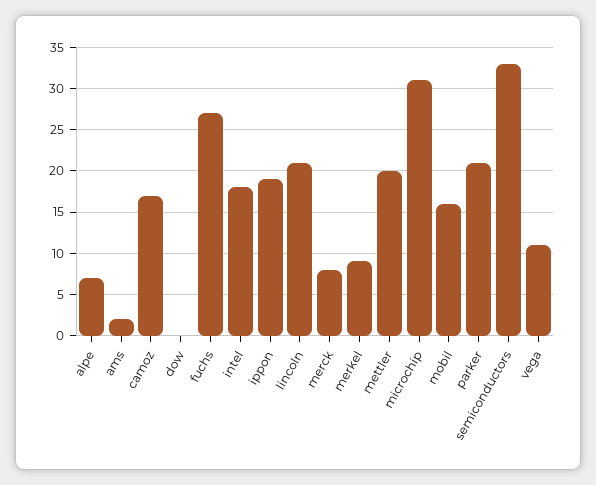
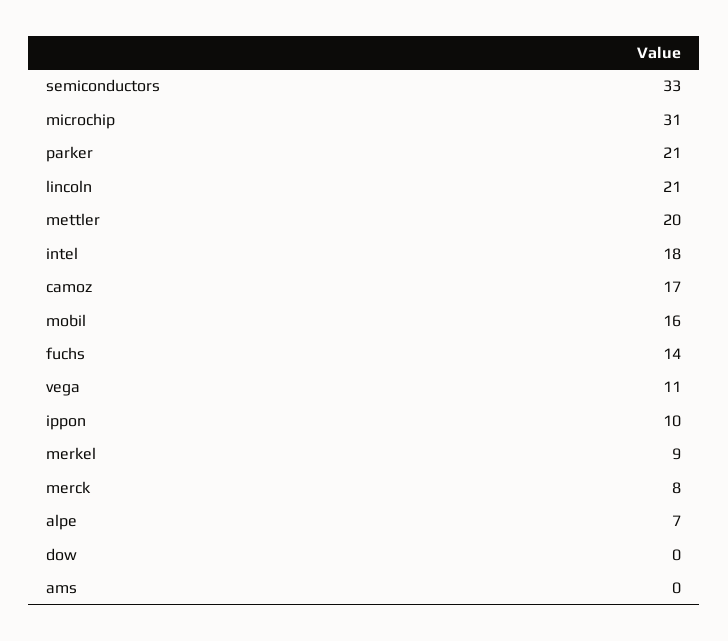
ams: 2 -> 0
fuchs: 27 -> 14
ippon: 19 -> 10

